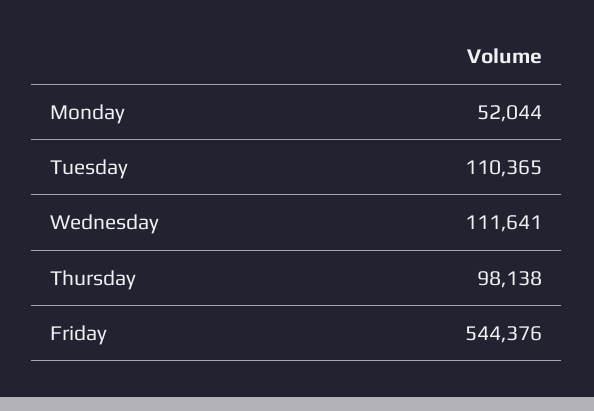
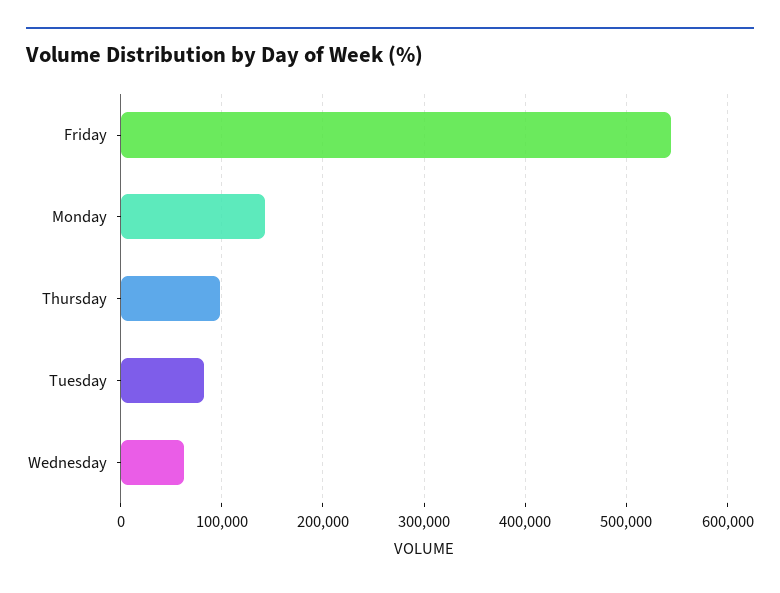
Monday: 52044 -> 140000
Tuesday: 110365 -> 80000
Wednesday: 111641 -> 60000

